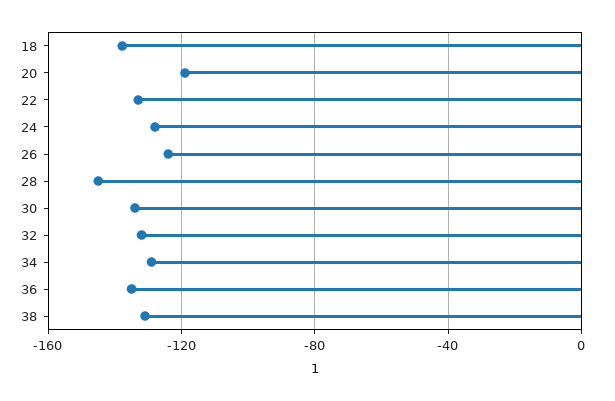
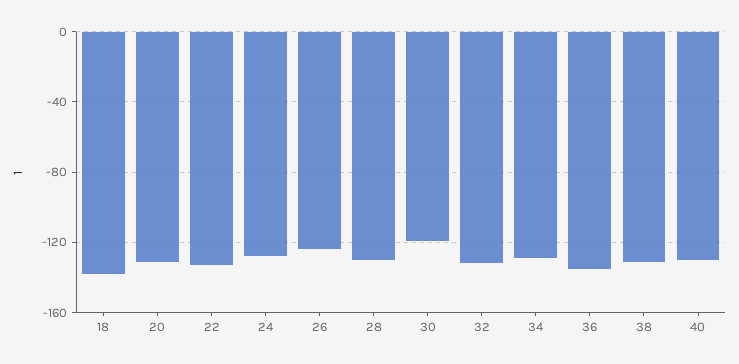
20: -120 -> -130
28: -145 -> -130
30: -135 -> -120
40: none -> -130

